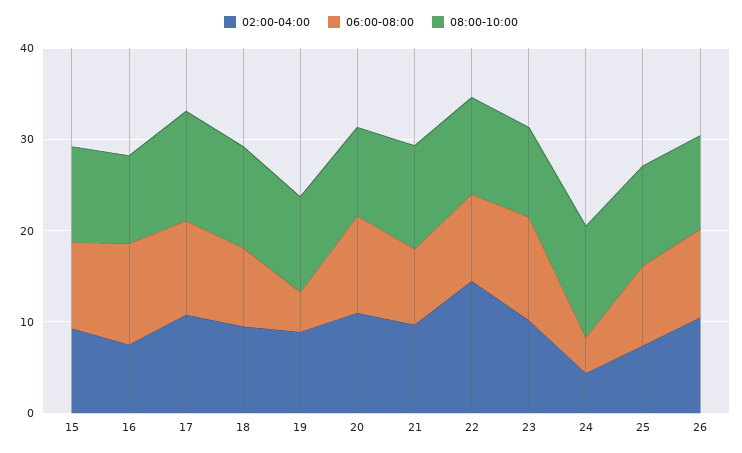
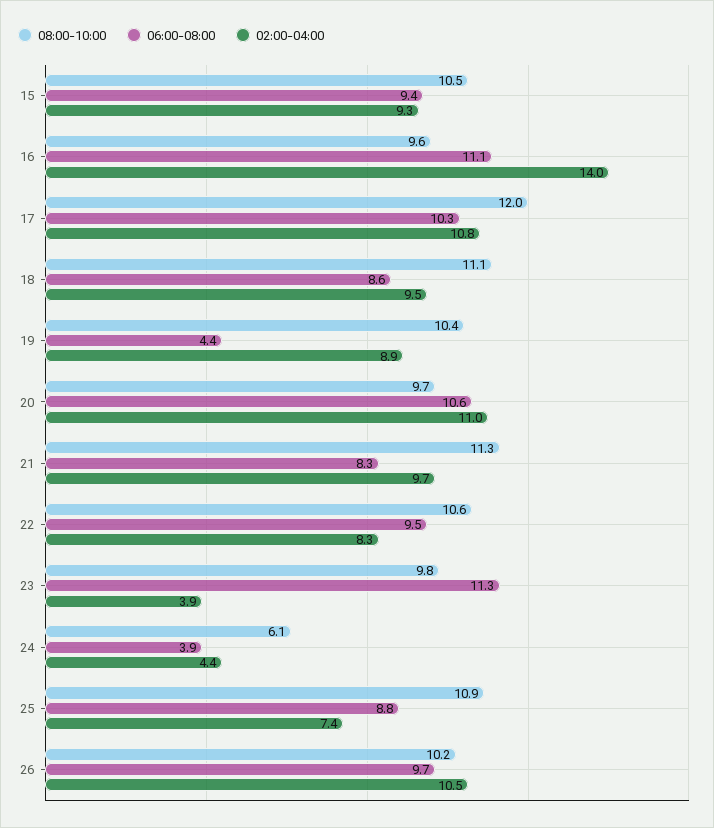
02:00-04:00, 16: 8 -> 14
02:00-04:00, 22: 14 -> 8.3
02:00-04:00, 23: 10 -> 3.9
08:00-10:00, 24: 12 -> 6.1

